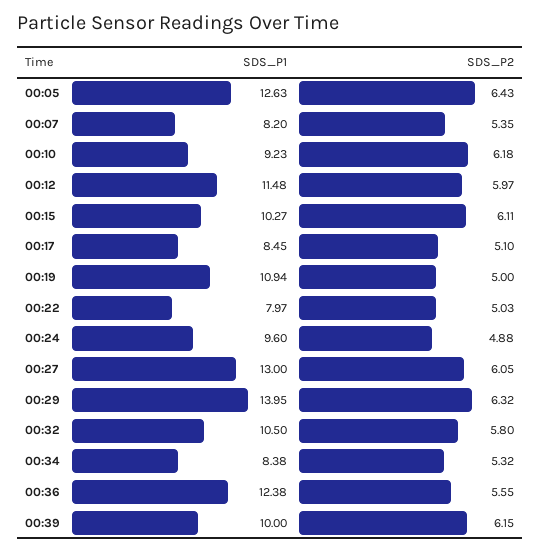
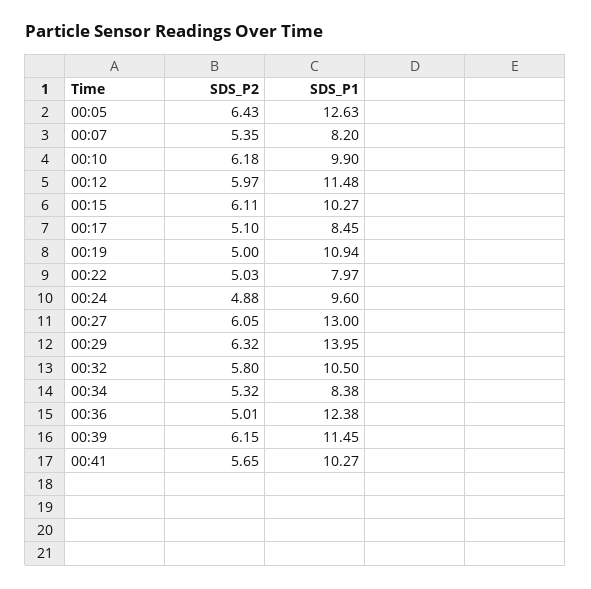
SDS_P1, 00:10: 9.23 -> 9.9
SDS_P2, 00:36: 5.55 -> 5.01
SDS_P1, 00:39: 10 -> 11.45
SDS_P2, 00:41: none -> 5.65
SDS_P1, 00:41: none -> 10.27

